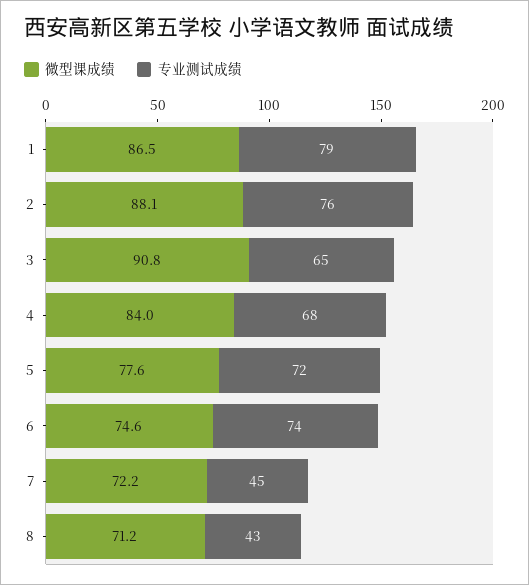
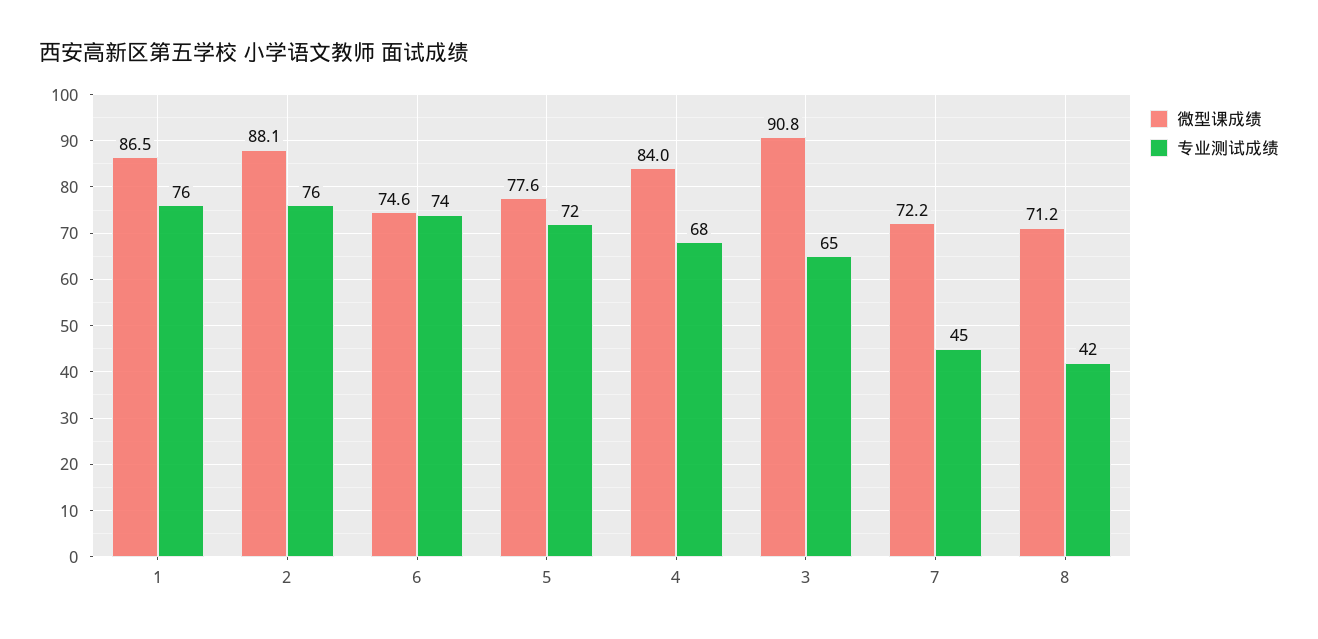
专业测试成绩, 1: 79 -> 76
专业测试成绩, 8: 43 -> 42

